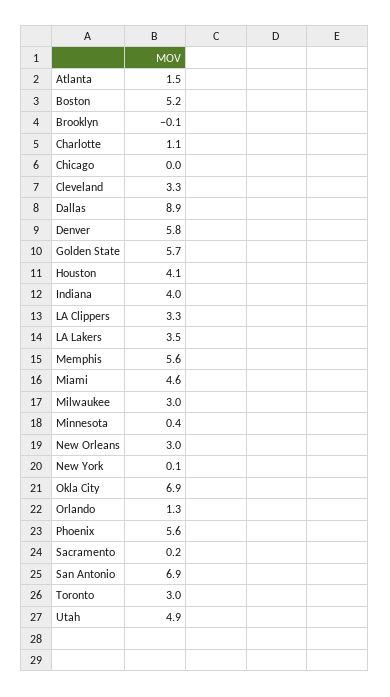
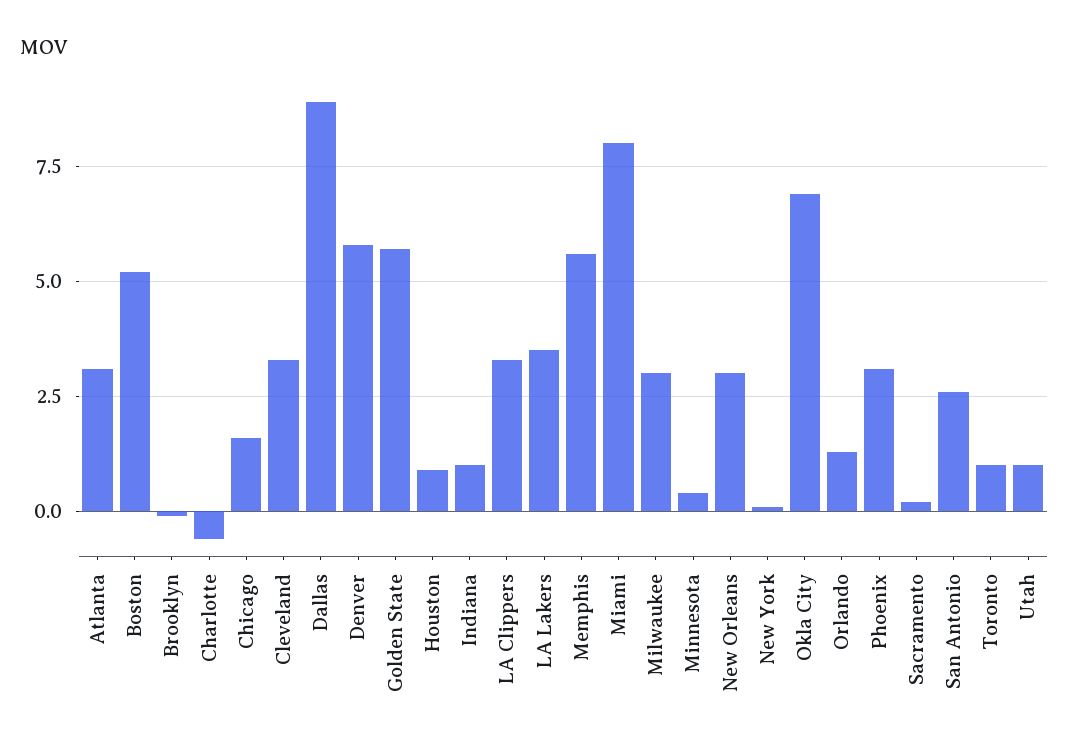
Atlanta: 1.5 -> 3
Charlotte: 1.1 -> -0.5
Chicago: 0 -> 1.5
Houston: 4.1 -> 1
Indiana: 4 -> 1
Miami: 4.6 -> 8
Phoenix: 5.6 -> 3
San Antonio: 6.9 -> 2.5
Toronto: 3 -> 1
Utah: 4.9 -> 1

